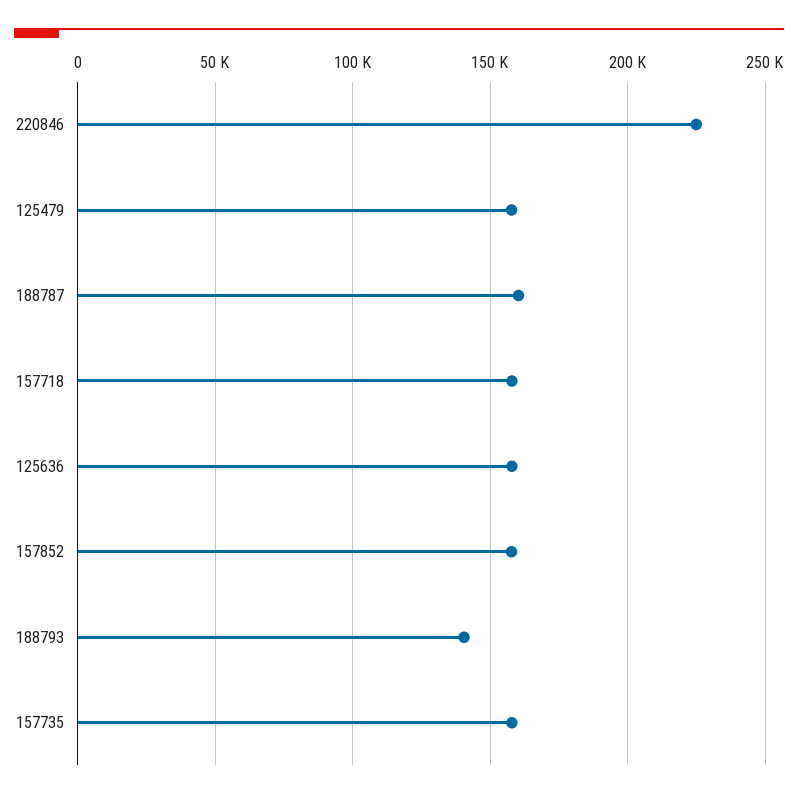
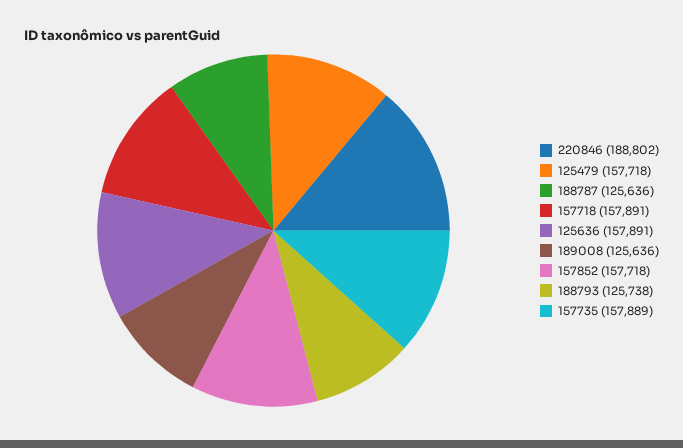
220846: 225000 -> 188802
188787: 160000 -> 125636
188793: 140000 -> 125738
189008: none -> 125636

